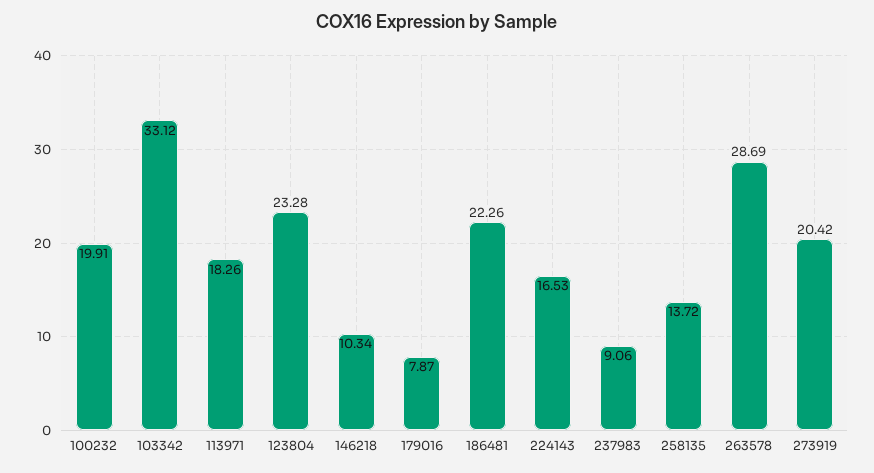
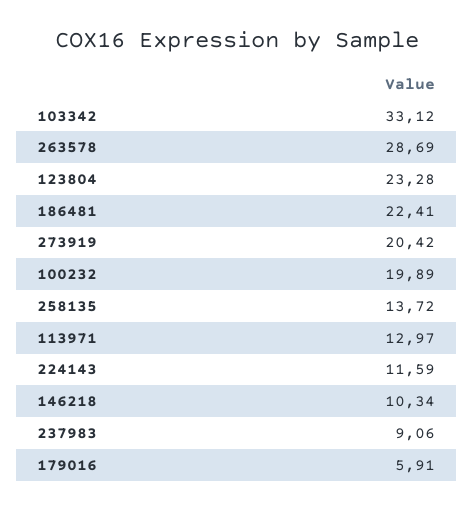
100232: 19.91 -> 19.89
113971: 18.26 -> 12.97
179016: 7.87 -> 5.91
186481: 22.26 -> 22.41
224143: 16.53 -> 11.59

